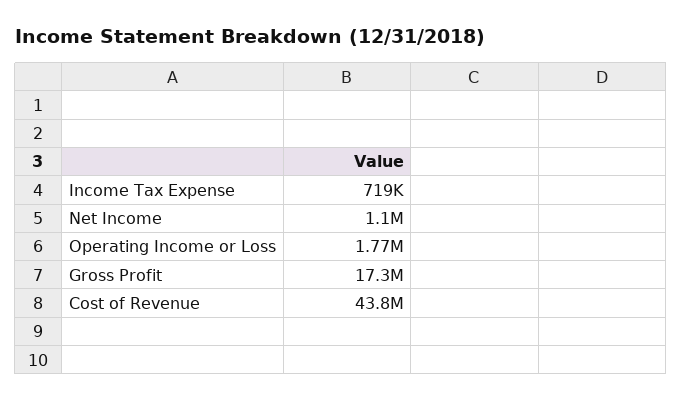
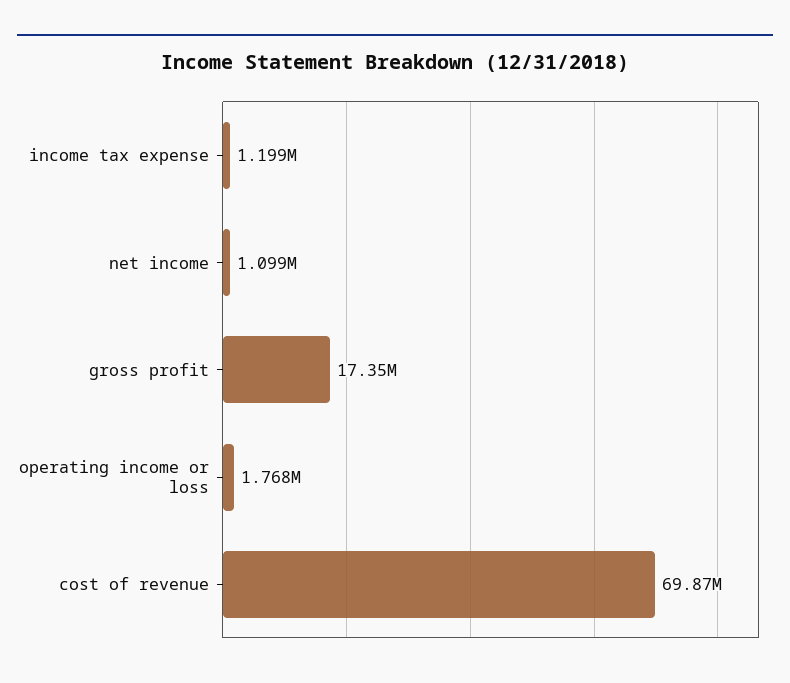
Income Tax Expense: 719000 -> 1199000
Cost of Revenue: 43800000 -> 69870000

